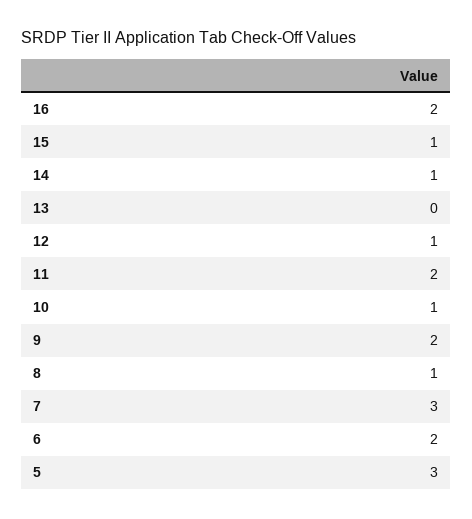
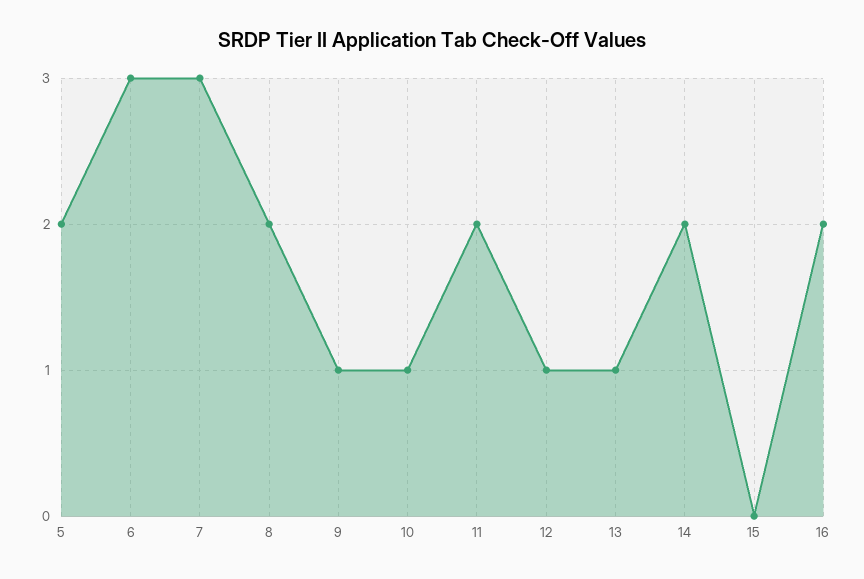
15: 1 -> 0
14: 1 -> 2
13: 0 -> 1
9: 2 -> 1
8: 1 -> 2
6: 2 -> 3
5: 3 -> 2

